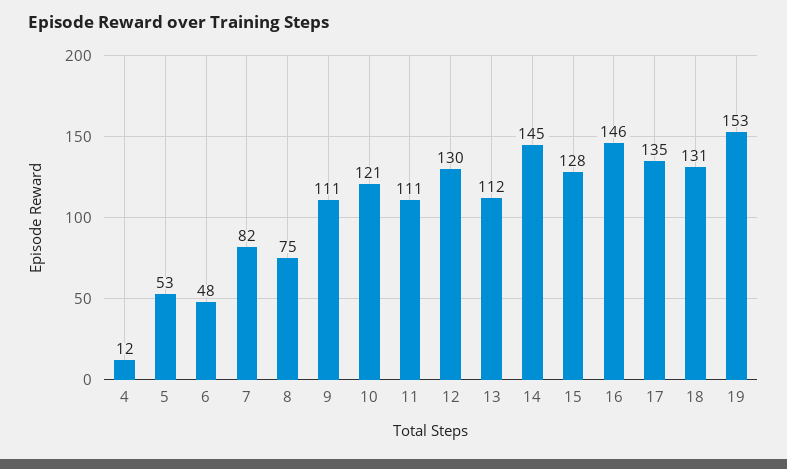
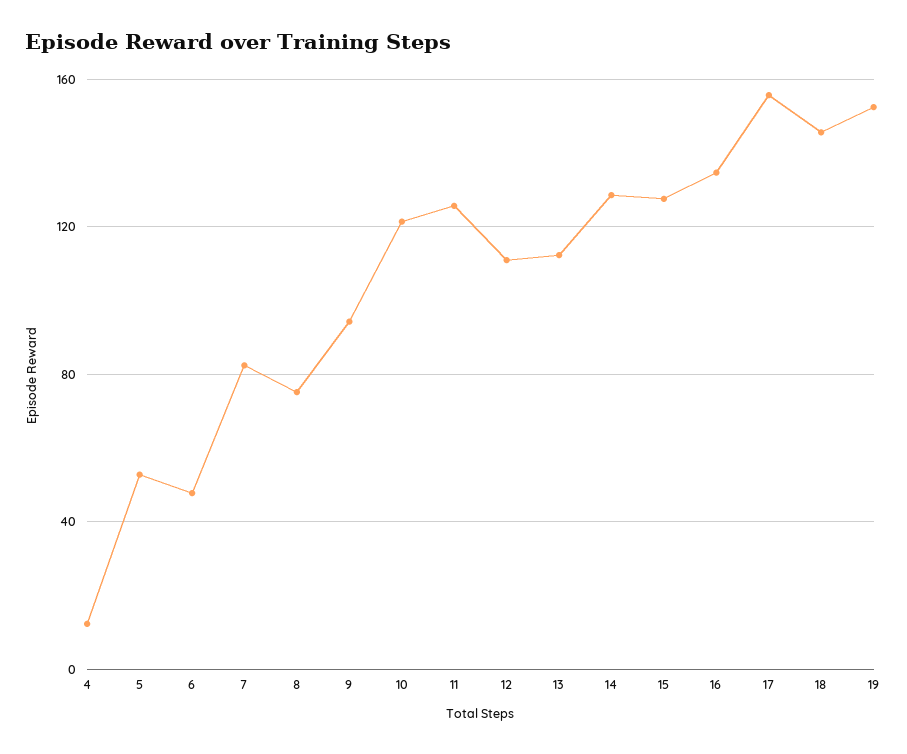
9: 111 -> 95
11: 111 -> 125
12: 130 -> 110
14: 145 -> 130
16: 146 -> 135
17: 135 -> 155
18: 131 -> 145

